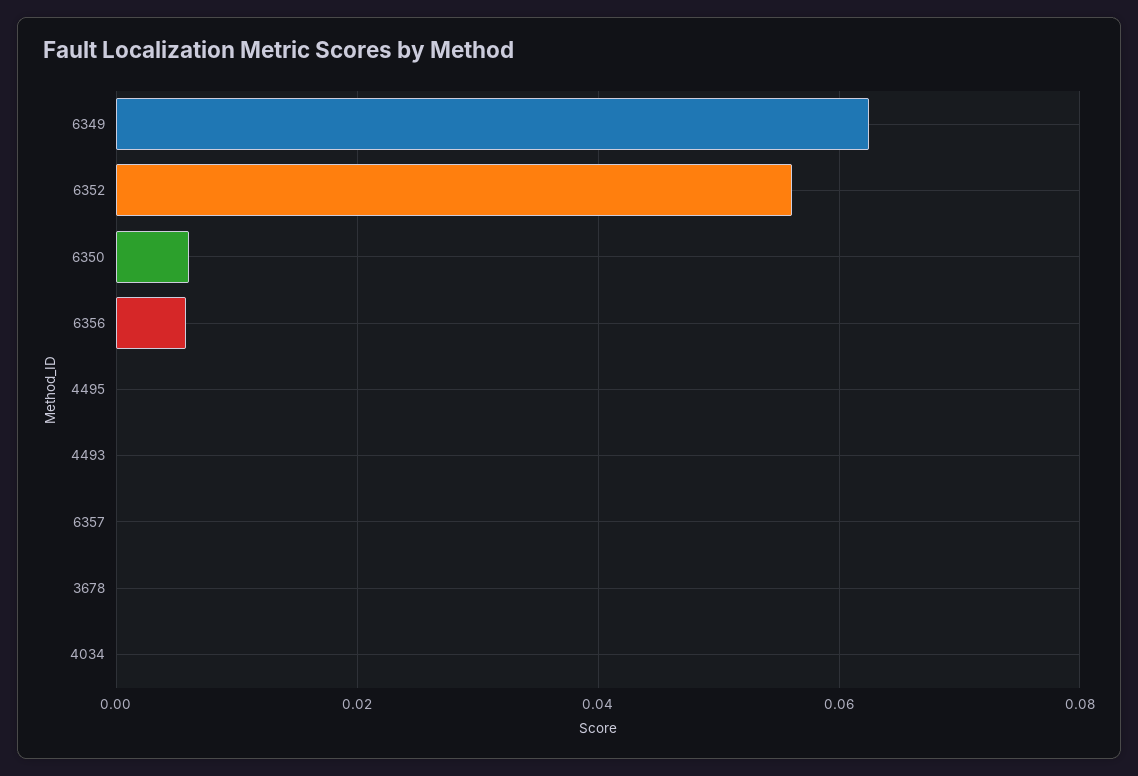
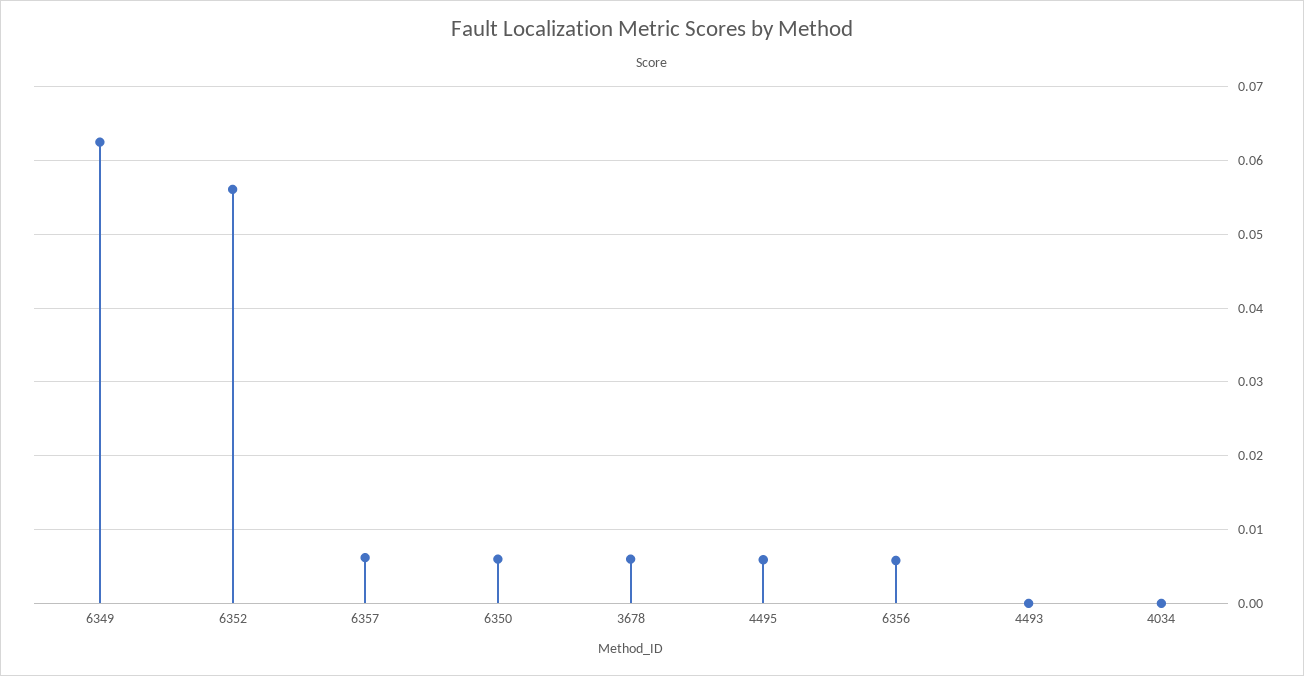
4495: 0 -> 0.006
6357: 0 -> 0.006
3678: 0 -> 0.006

